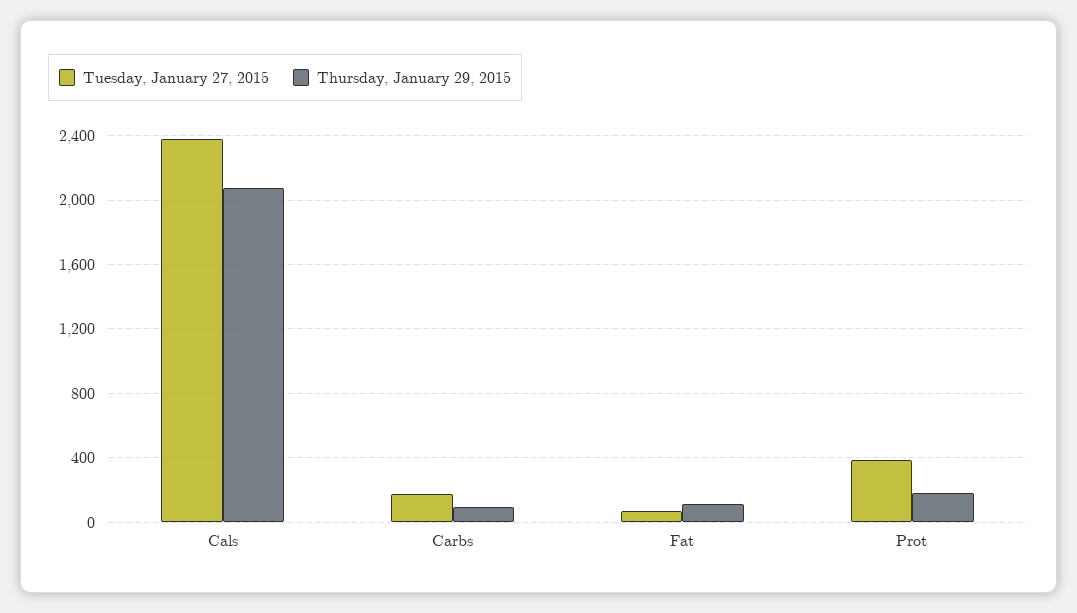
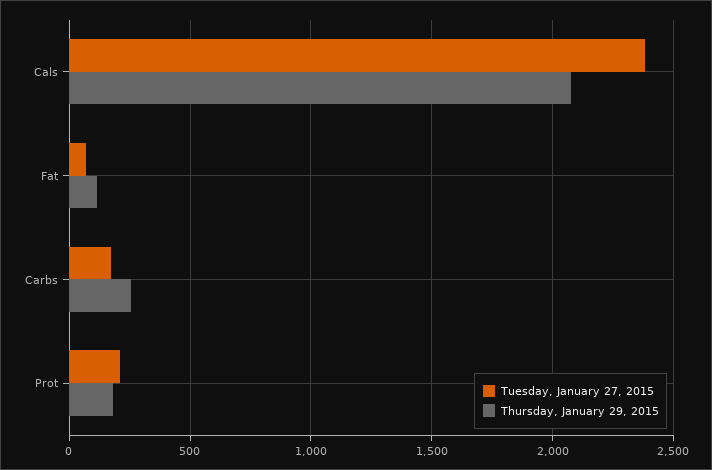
Thursday, January 29, 2015, Carbs: 100 -> 250
Tuesday, January 27, 2015, Prot: 400 -> 200

